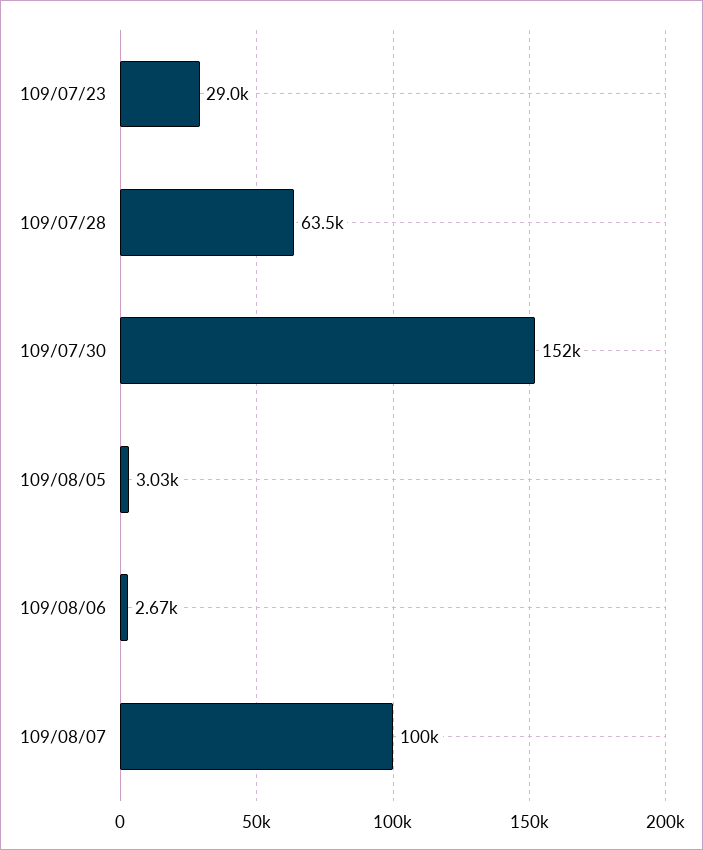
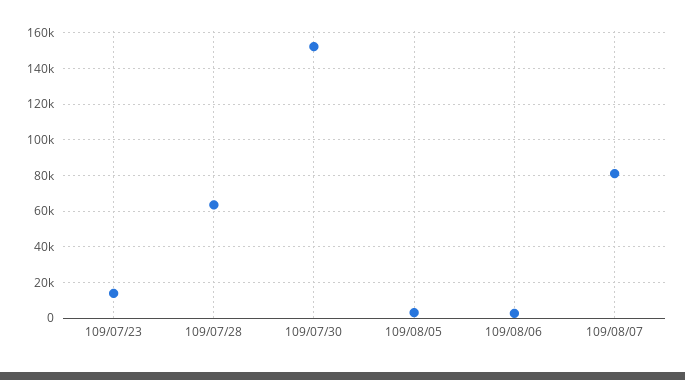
109/07/23: 29000 -> 15000
109/08/07: 100000 -> 80000

